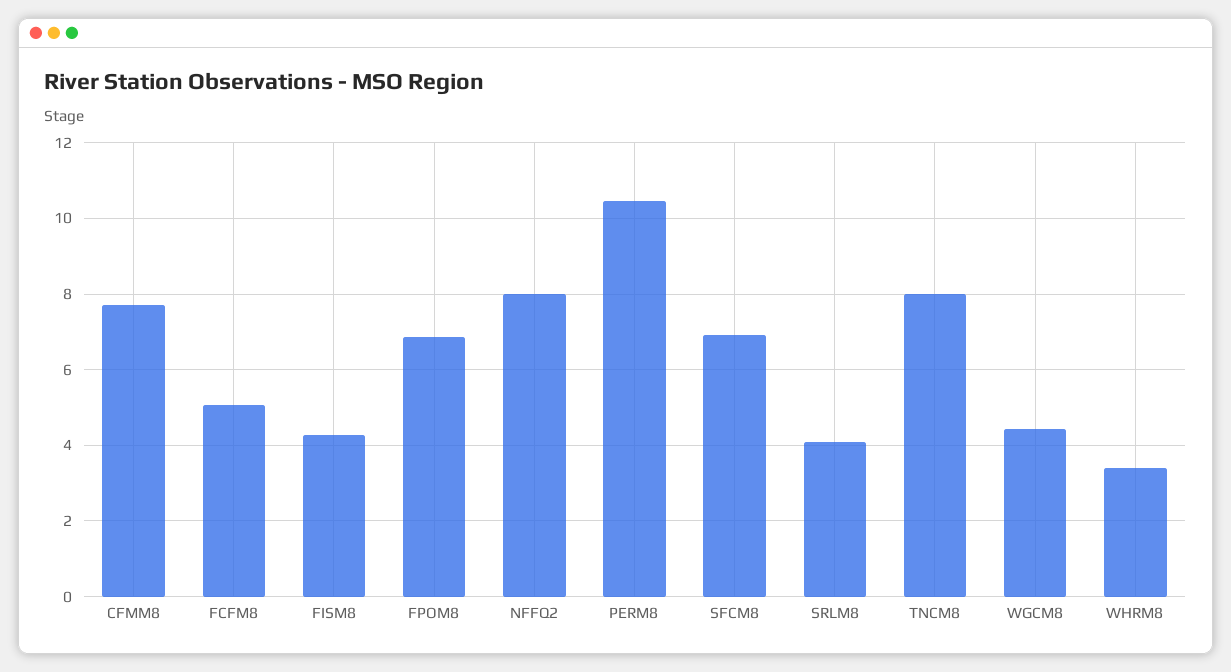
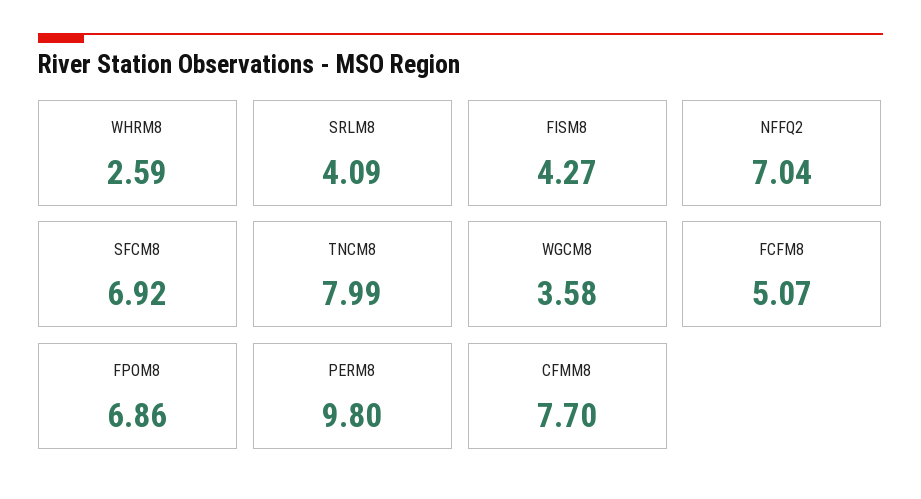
NFFQ2: 8 -> 7.04
PERM8: 10.4 -> 9.8
WGCM8: 4.4 -> 3.58
WHRM8: 3.4 -> 2.59

